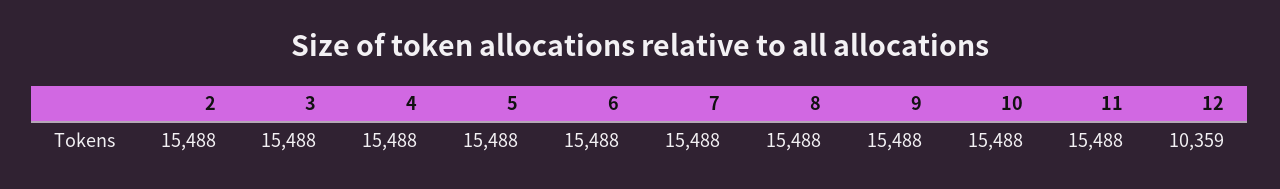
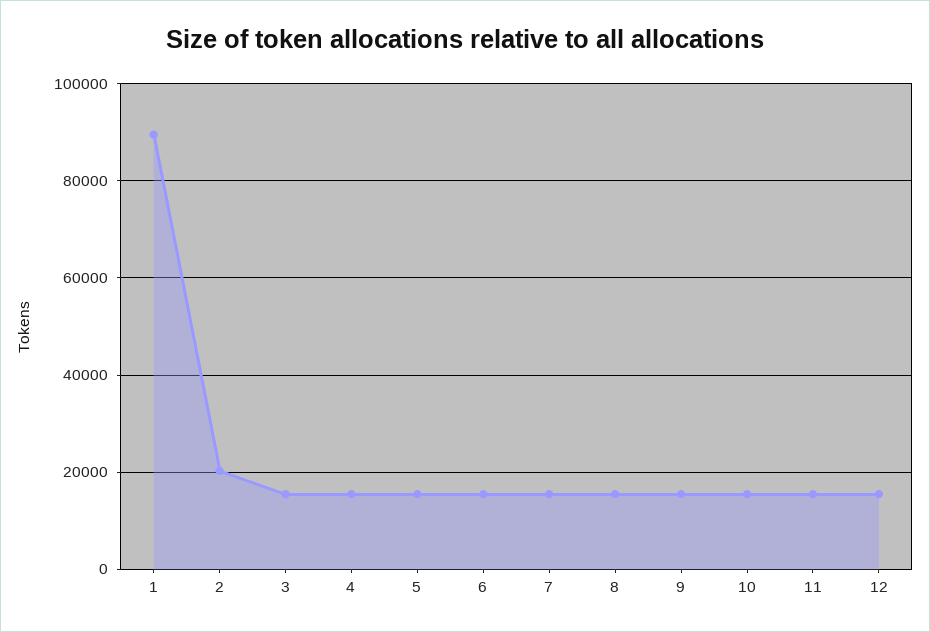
2: 15488 -> 20000
12: 10359 -> 16000
1: none -> 90000

